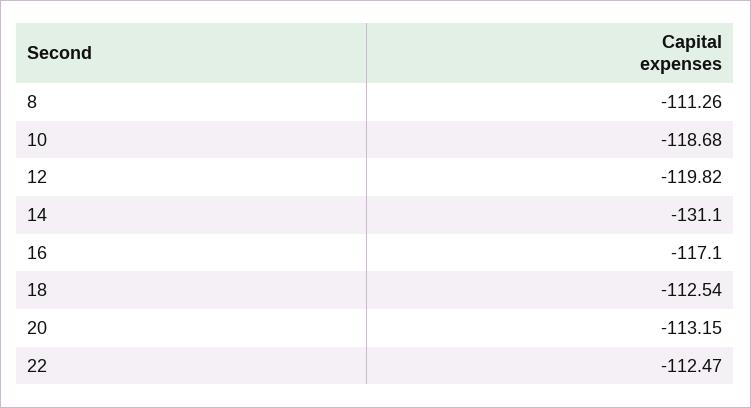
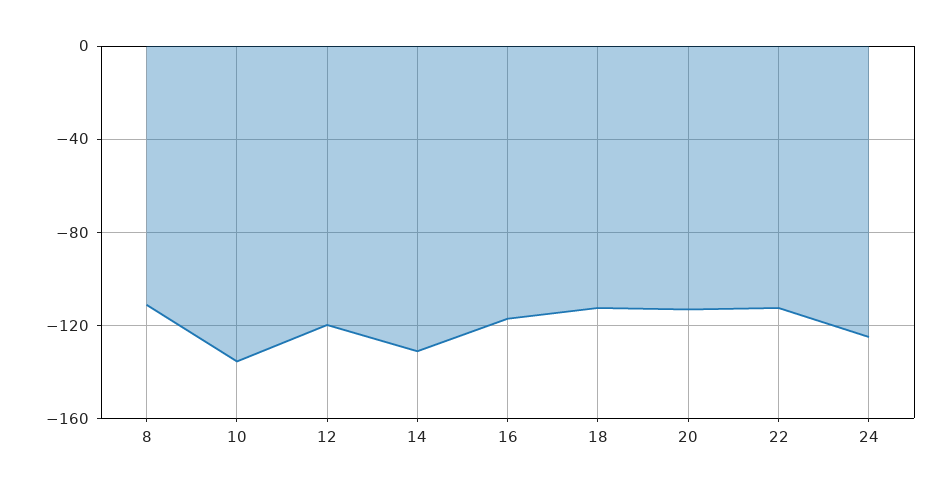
10: -118.68 -> -135
24: none -> -125

